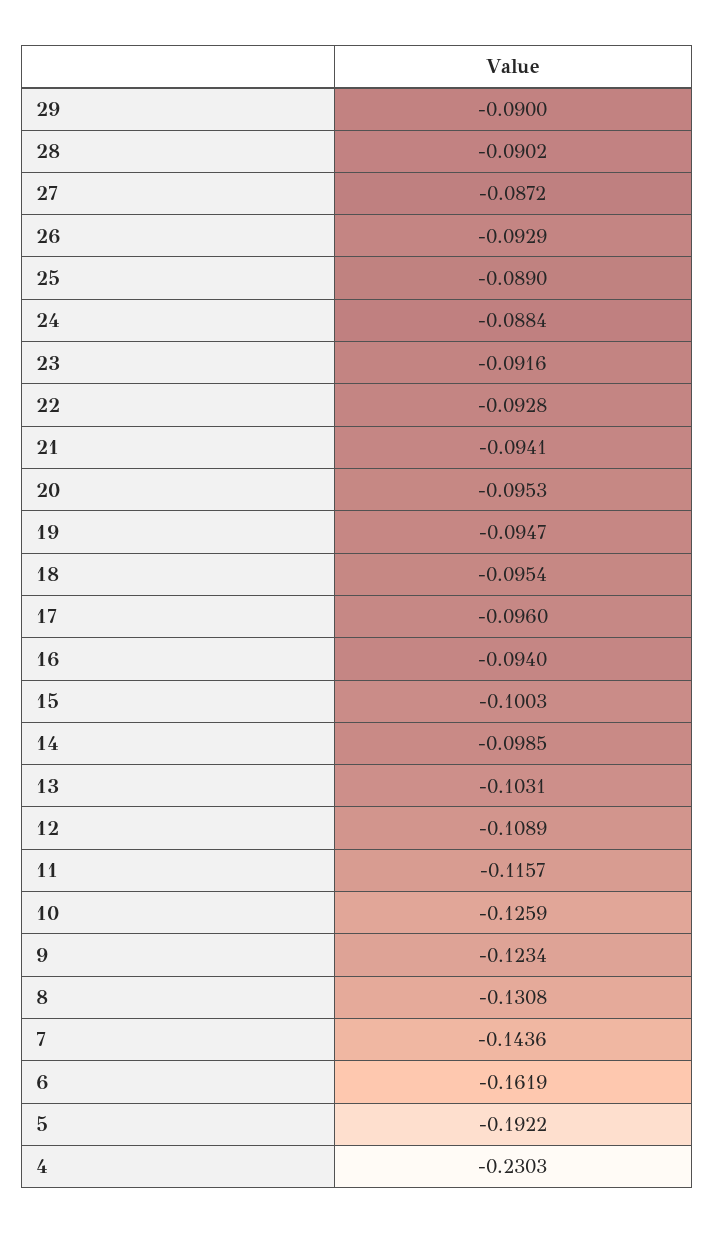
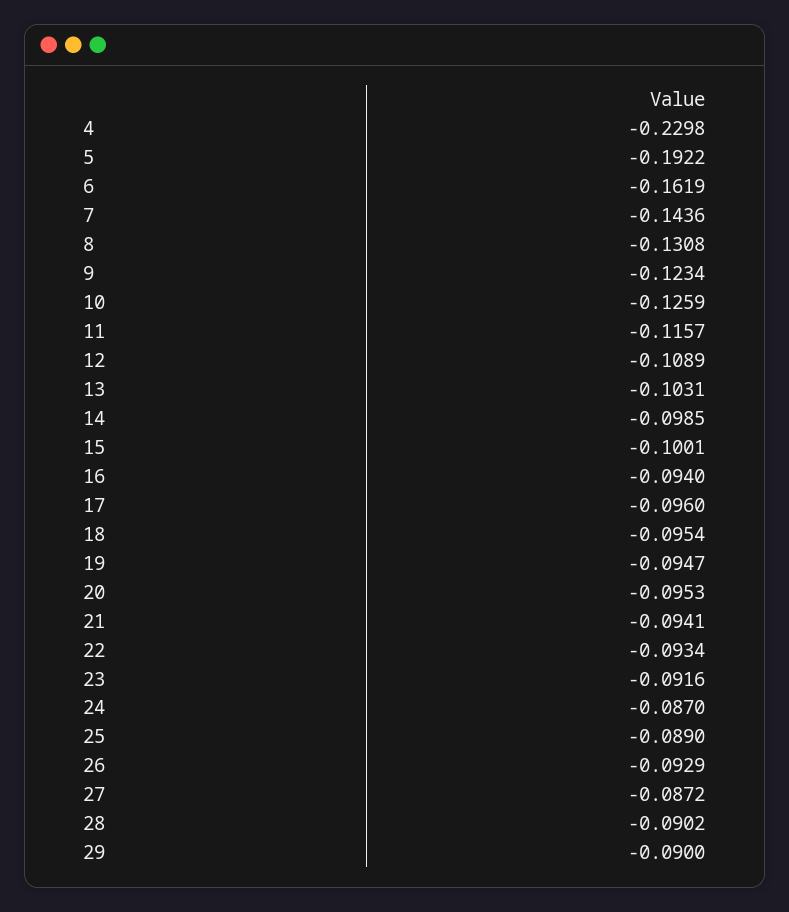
24: -0.0884 -> -0.087
22: -0.0928 -> -0.0934
15: -0.1003 -> -0.1001
4: -0.2303 -> -0.2298

